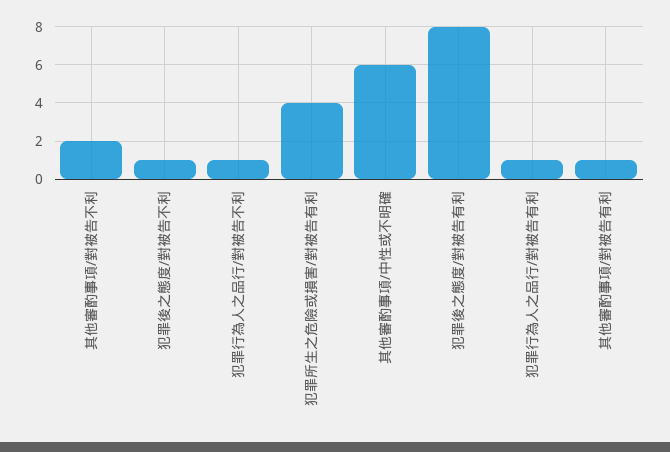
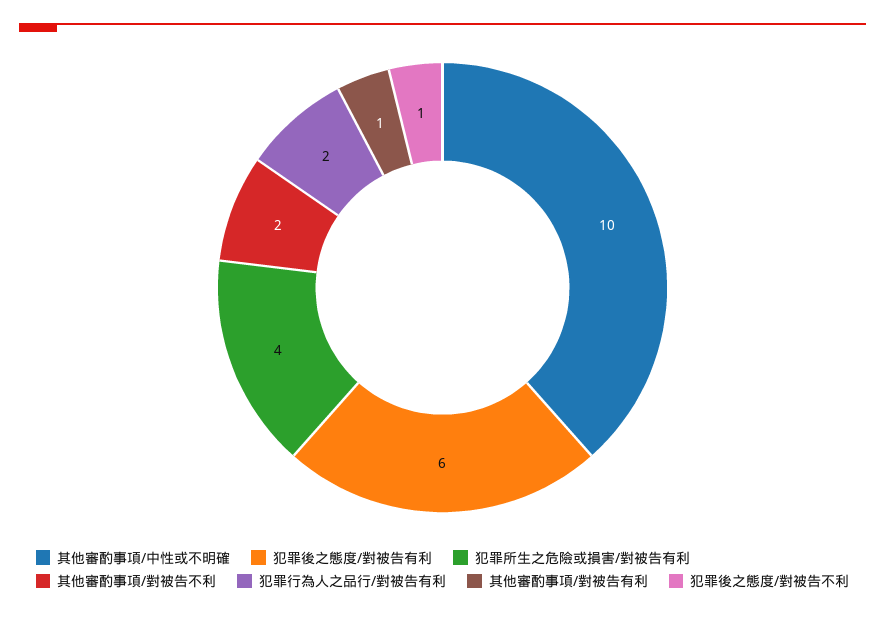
犯罪行為人之品行/對被告不利: 1 -> none
其他審酌事項/中性或不明確: 6 -> 10
犯罪後之態度/對被告有利: 8 -> 6
犯罪行為人之品行/對被告有利: 1 -> 2

